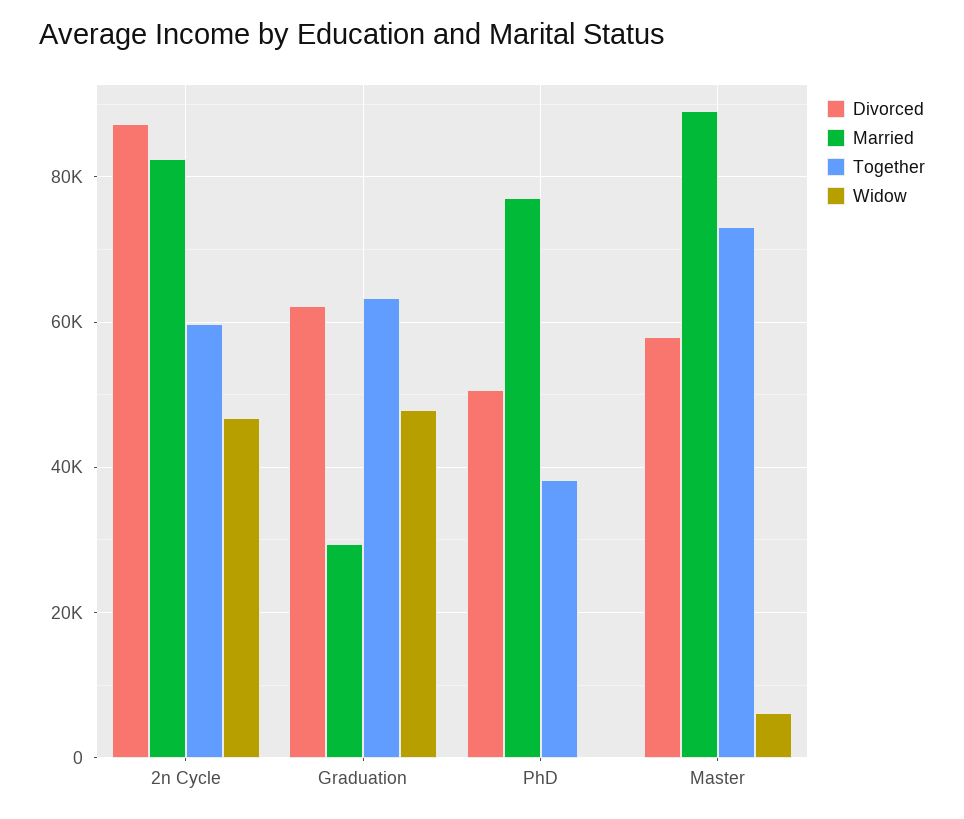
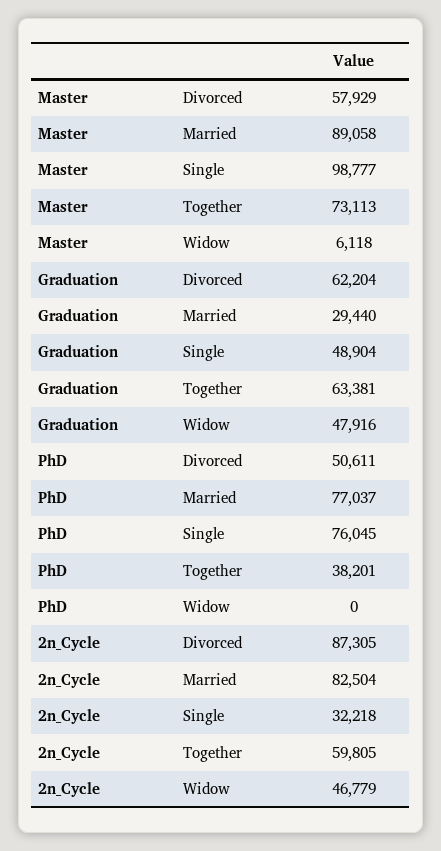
Single, Master: none -> 98777
Single, Graduation: none -> 48904
Single, PhD: none -> 76045
Single, 2n Cycle: none -> 32218

